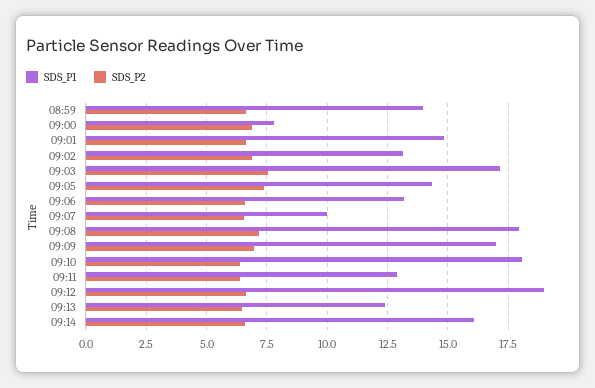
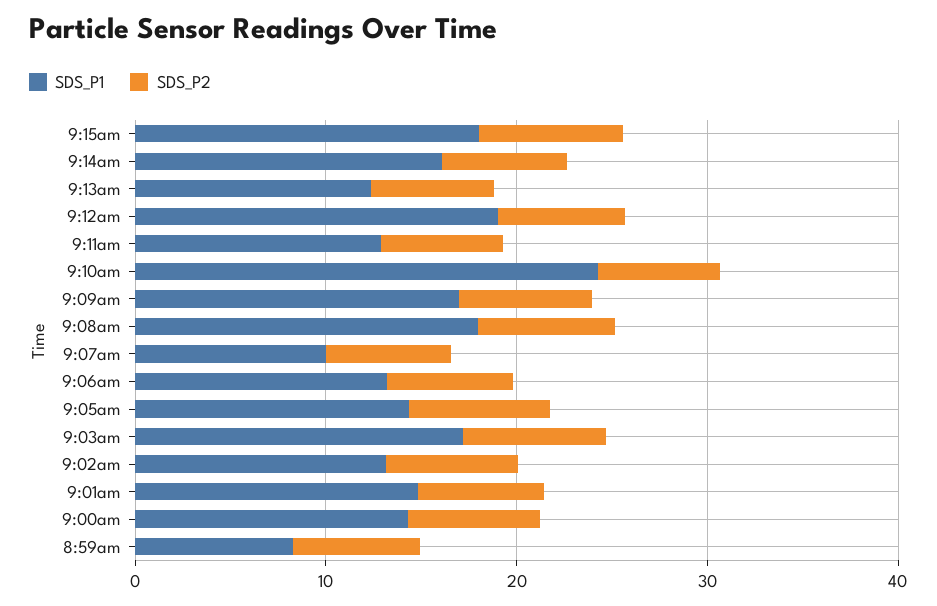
SDS_P1, 08:59: 14 -> 8
SDS_P1, 09:00: 7.75 -> 14
SDS_P1, 09:10: 18 -> 24
SDS_P1, 9:15am: none -> 18
SDS_P2, 9:15am: none -> 8

